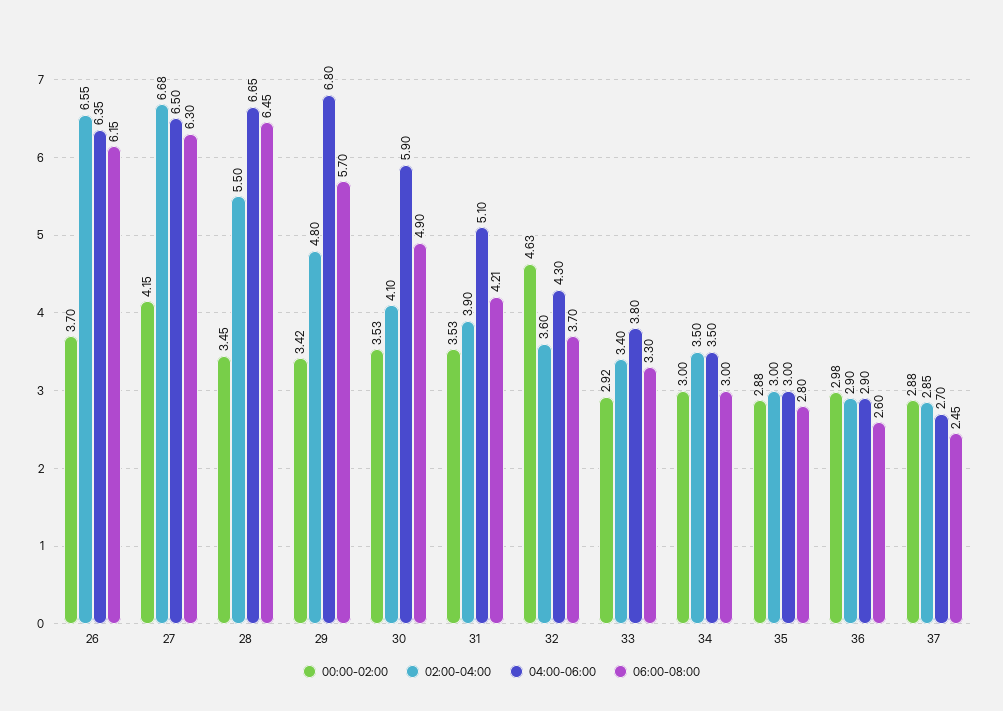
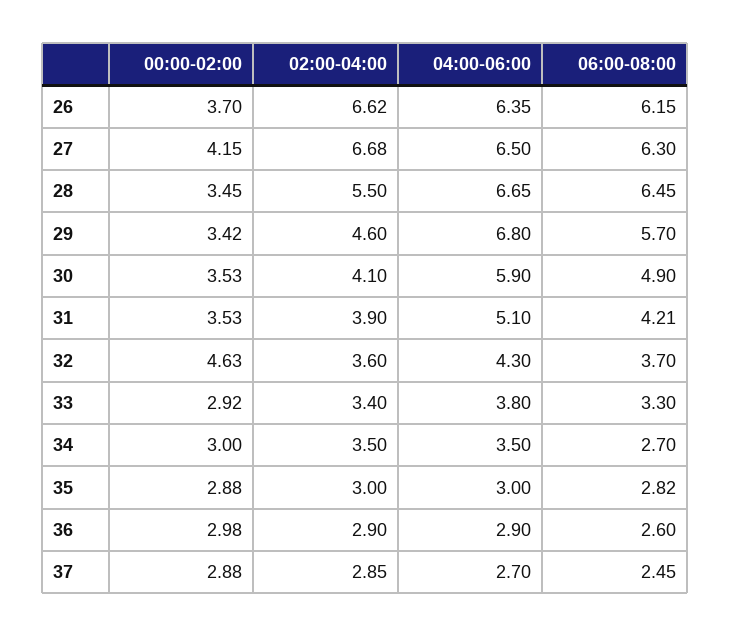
02:00-04:00, 26: 6.55 -> 6.62
02:00-04:00, 29: 4.8 -> 4.6
06:00-08:00, 34: 3 -> 2.7
06:00-08:00, 35: 2.8 -> 2.82

